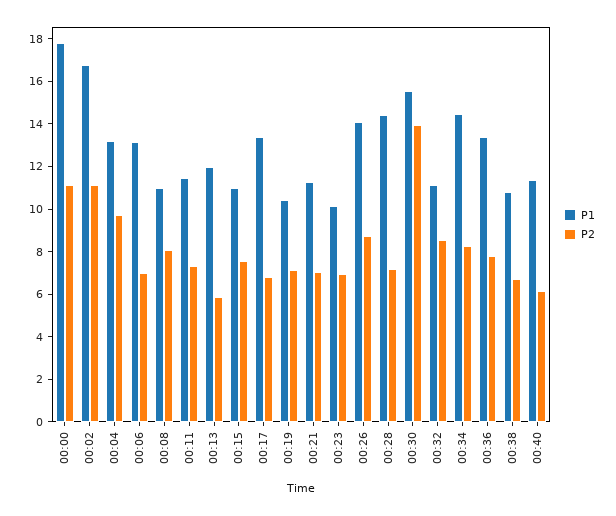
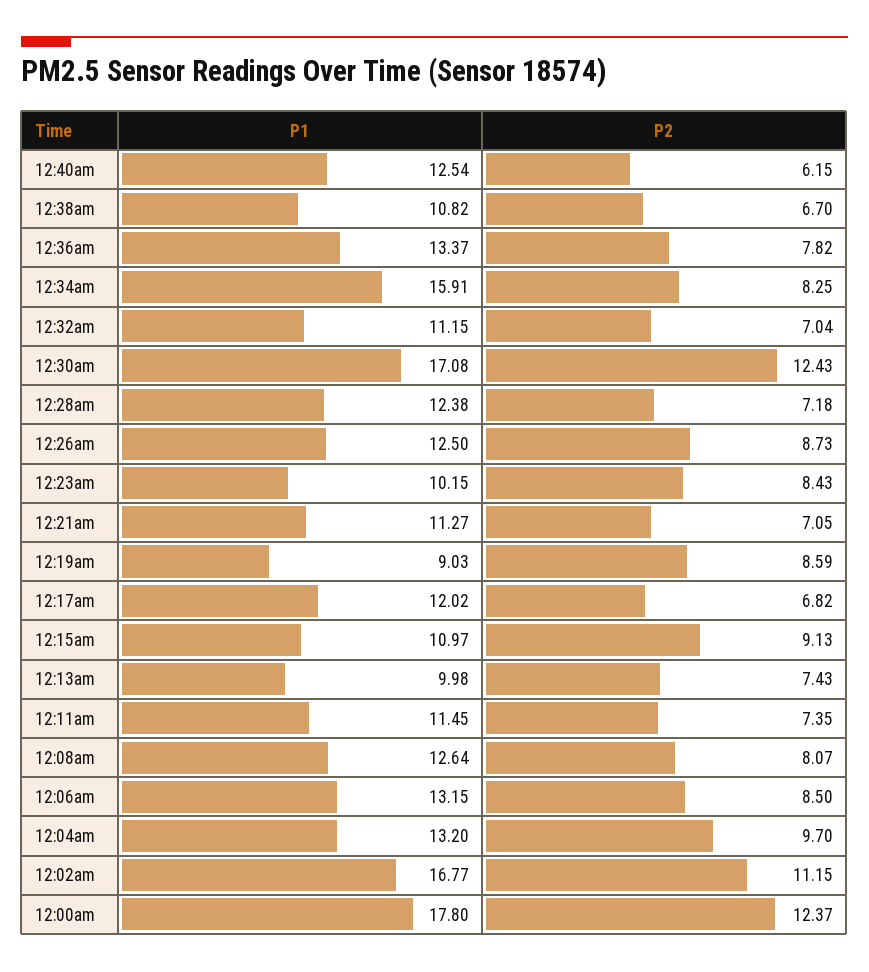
P2, 00:00: 11 -> 12.37
P2, 00:06: 7 -> 8.5
P1, 00:08: 11 -> 12.64
P1, 00:13: 12 -> 9.98
P2, 00:13: 6 -> 7.43
P2, 00:15: 7.5 -> 9.13
P1, 00:17: 13.5 -> 12.02
P1, 00:19: 10.5 -> 9.03
P2, 00:19: 7 -> 8.59
P2, 00:23: 7 -> 8.43
P1, 00:26: 14 -> 12.5
P1, 00:28: 14.5 -> 12.38
P1, 00:30: 15.5 -> 17.08
P2, 00:30: 14 -> 12.43
P2, 00:32: 8.5 -> 7.04
P1, 00:34: 14.5 -> 15.91
P1, 00:40: 11.5 -> 12.54

